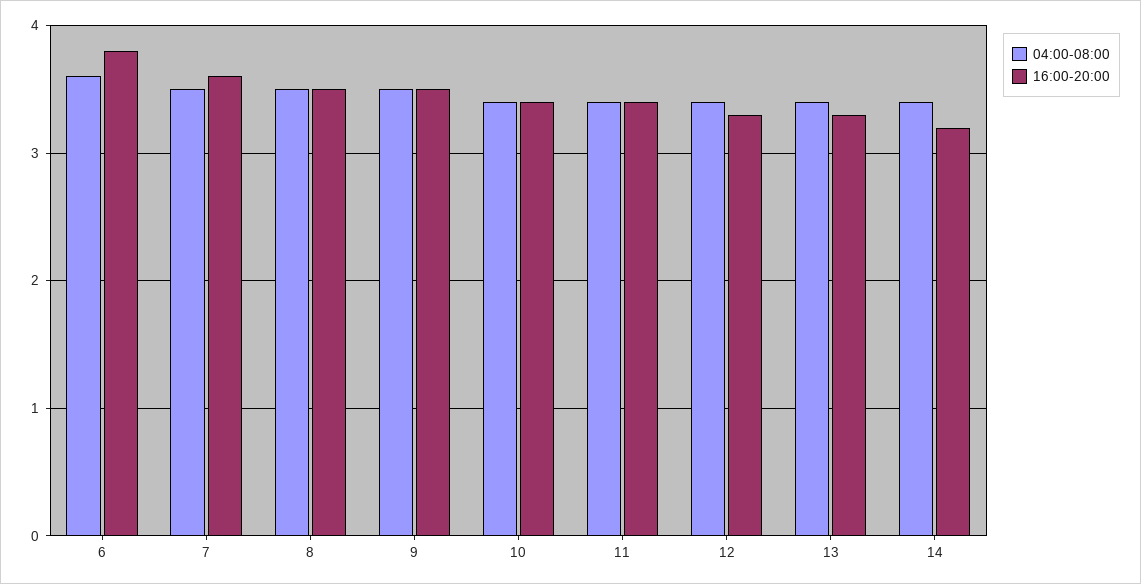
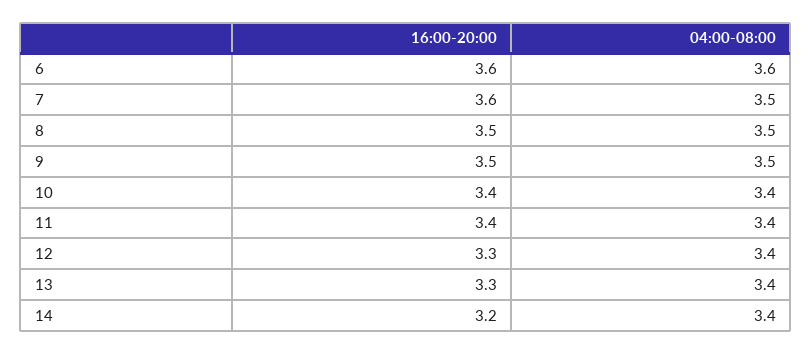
16:00-20:00, 6: 3.8 -> 3.6

